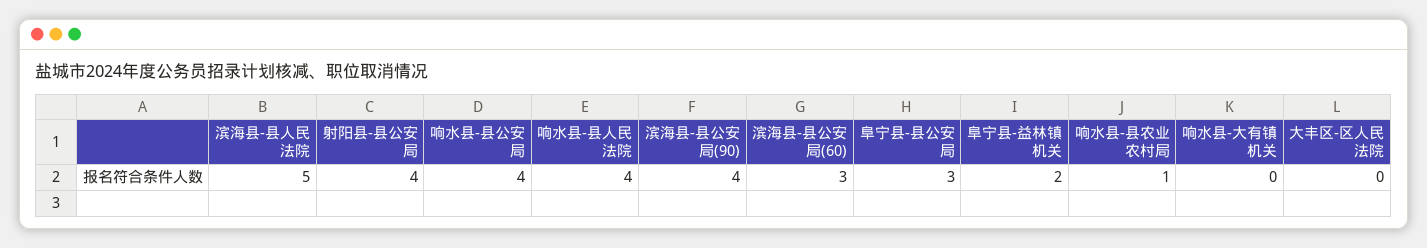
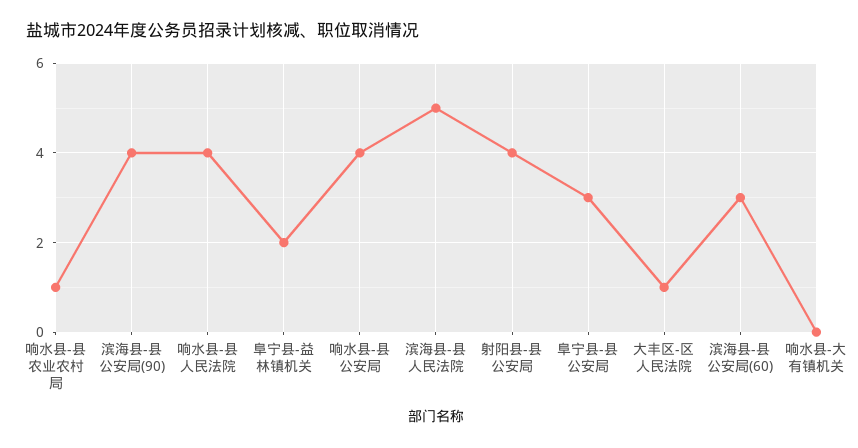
大丰区-区人民法院: 0 -> 1

